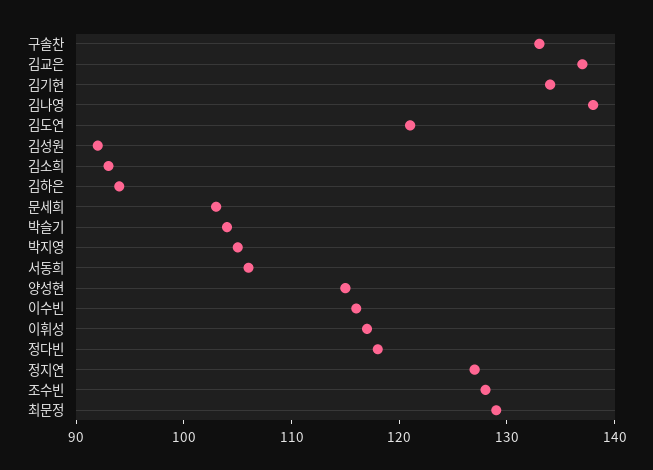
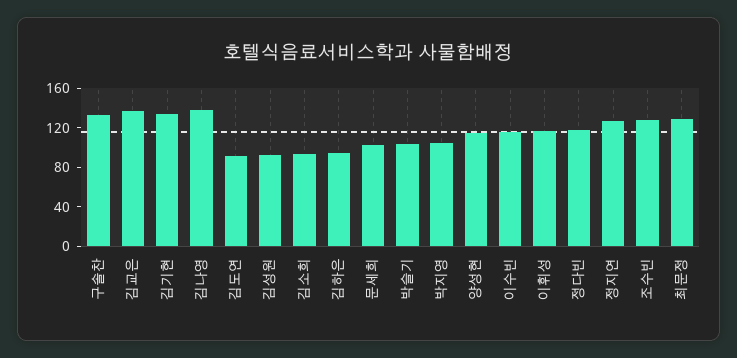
김도연: 121 -> 90
서동희: 106 -> none

